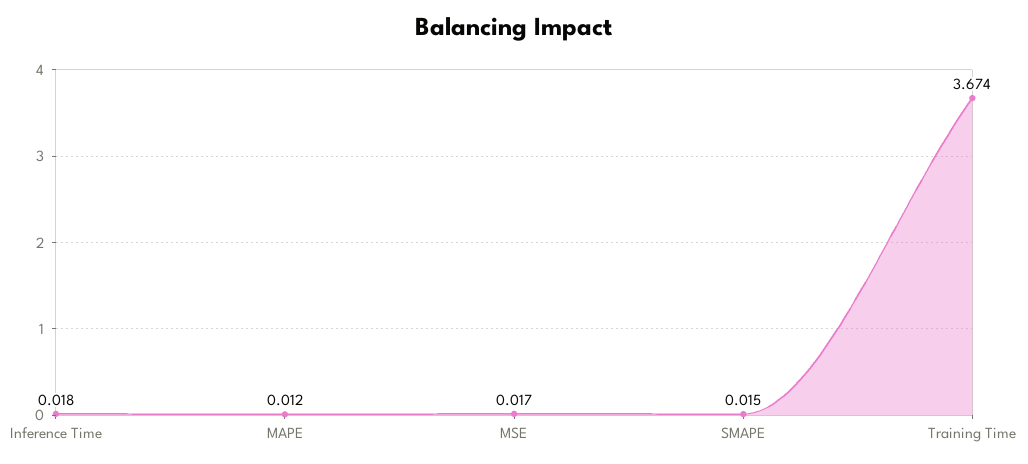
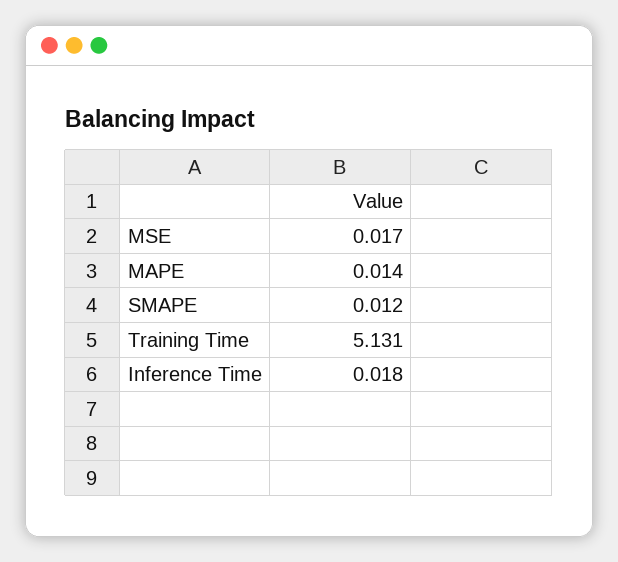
MAPE: 0.012 -> 0.014
SMAPE: 0.015 -> 0.012
Training Time: 3.674 -> 5.131

